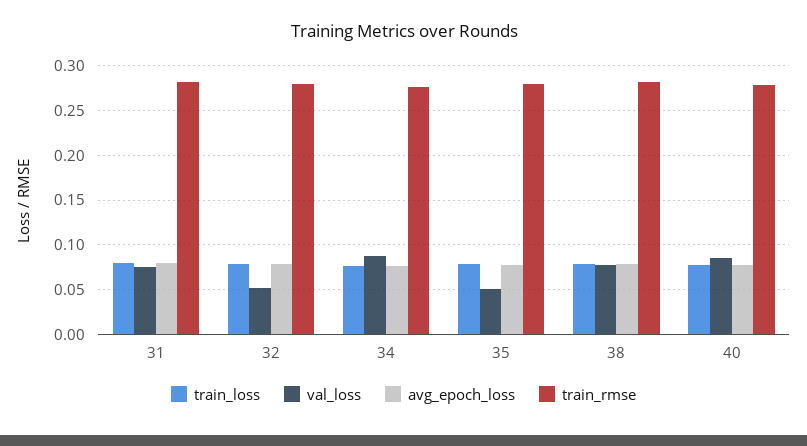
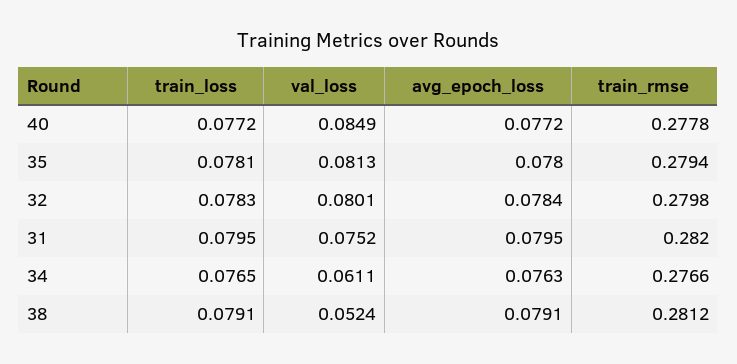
val_loss, 32: 0.05 -> 0.0801
val_loss, 34: 0.09 -> 0.0611
val_loss, 35: 0.05 -> 0.0813
val_loss, 38: 0.08 -> 0.0524

